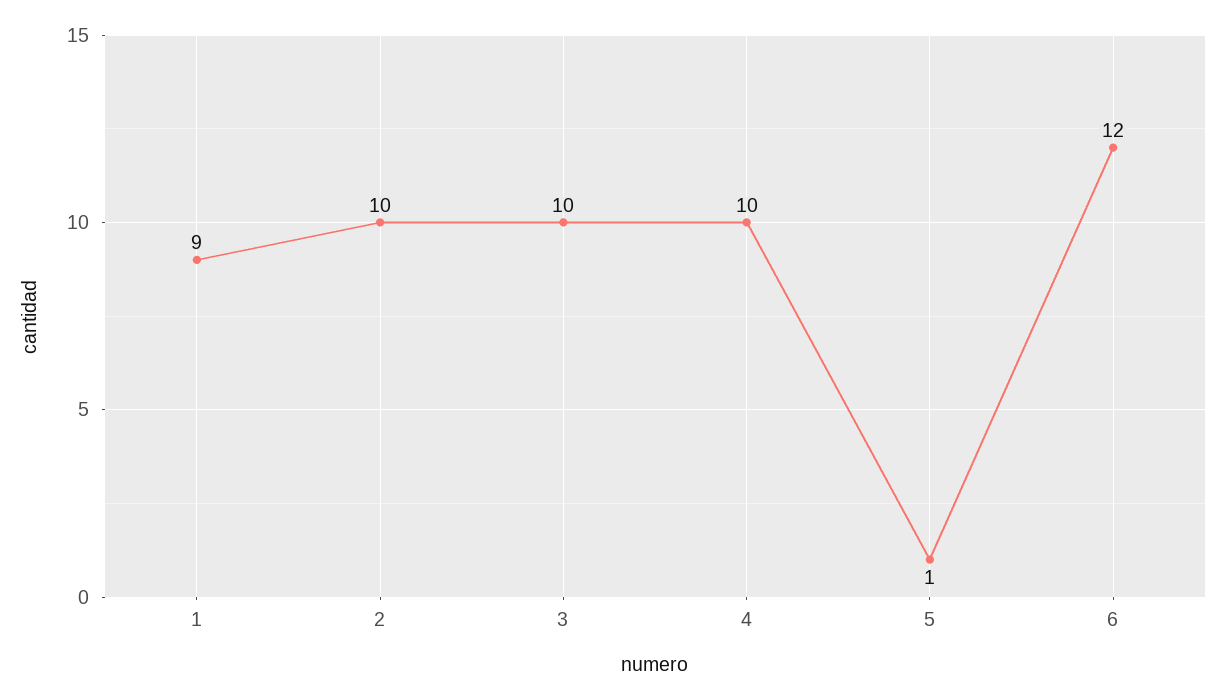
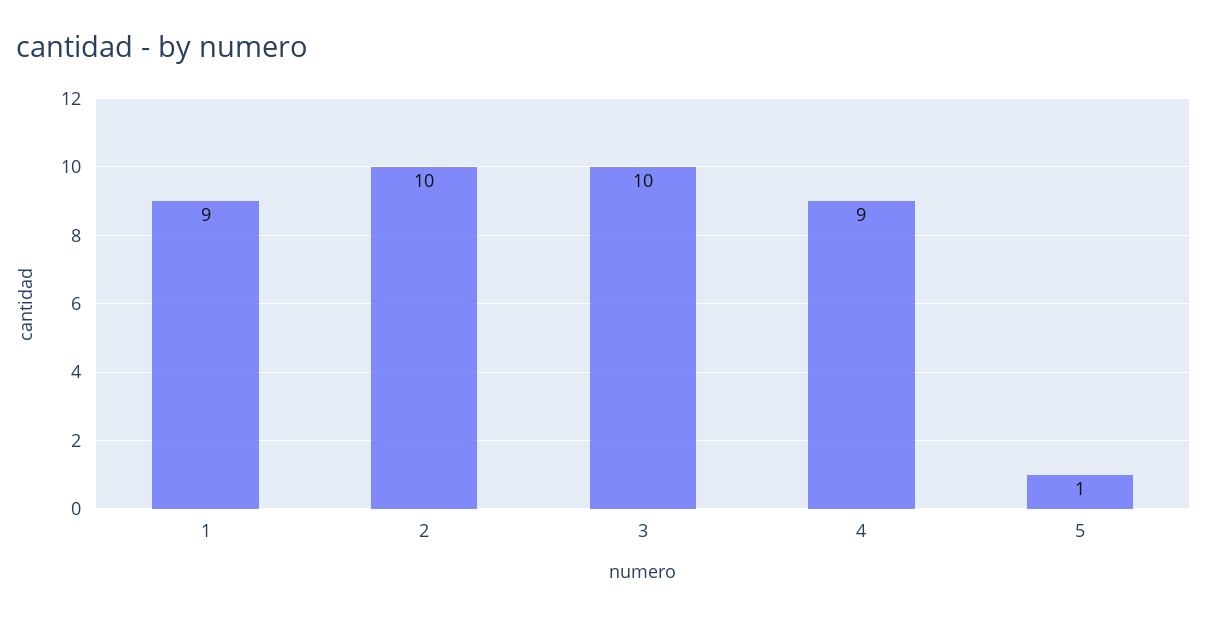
4: 10 -> 9
6: 12 -> none

